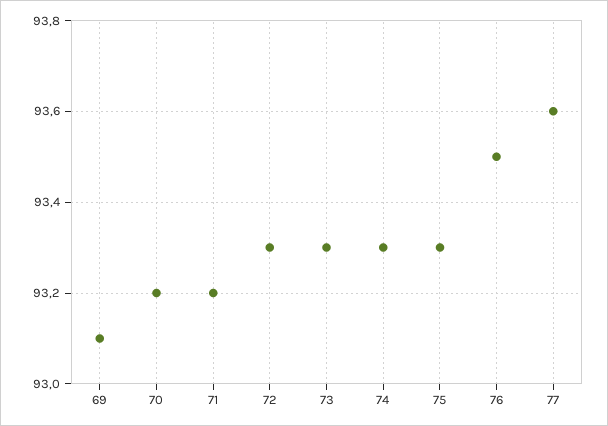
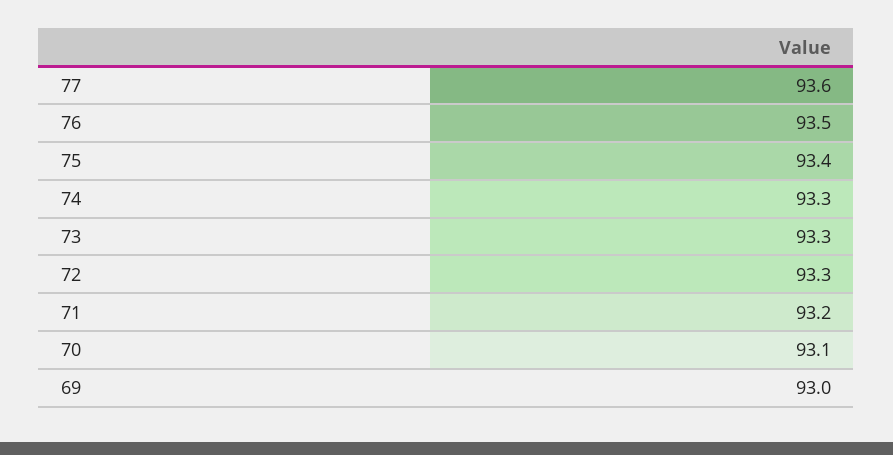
69: 93.1 -> 93
70: 93.2 -> 93.1
75: 93.3 -> 93.4

